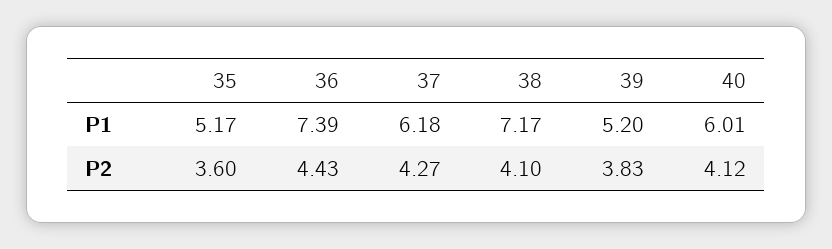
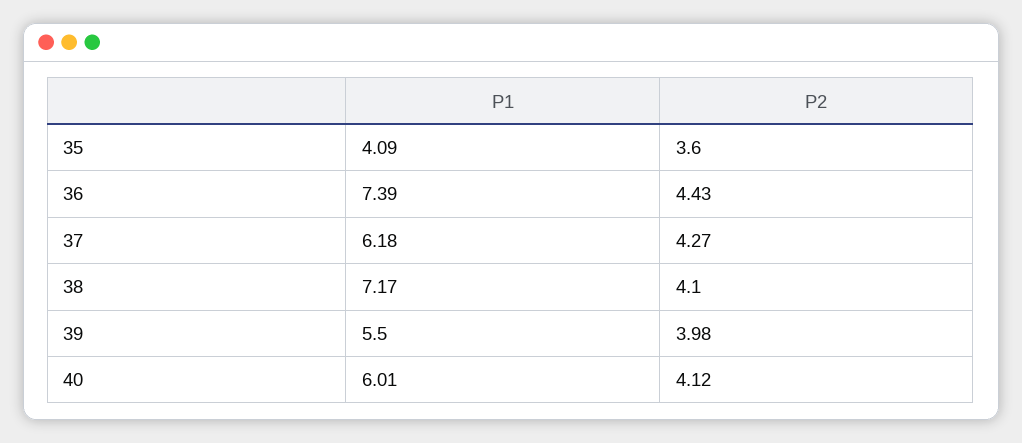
35, P1: 5.17 -> 4.09
39, P1: 5.2 -> 5.5
39, P2: 3.83 -> 3.98

